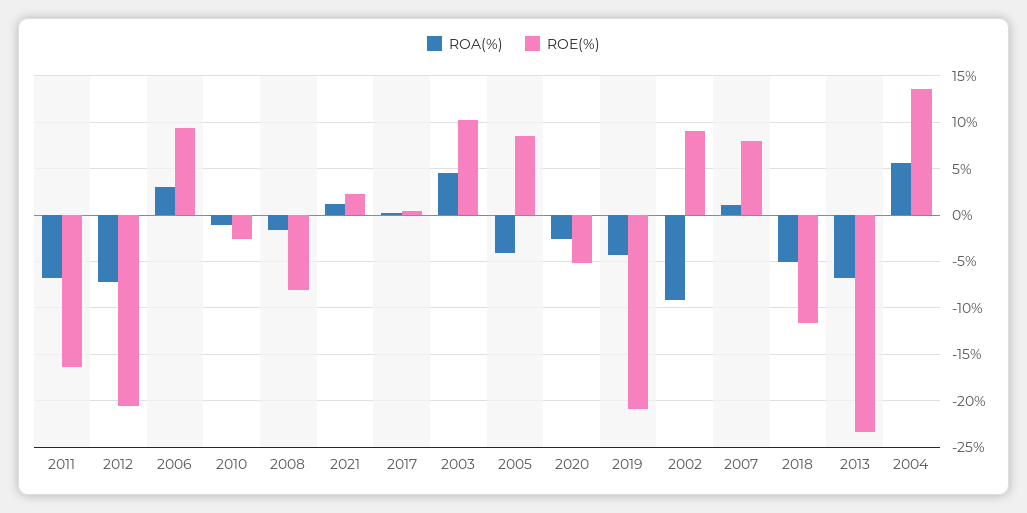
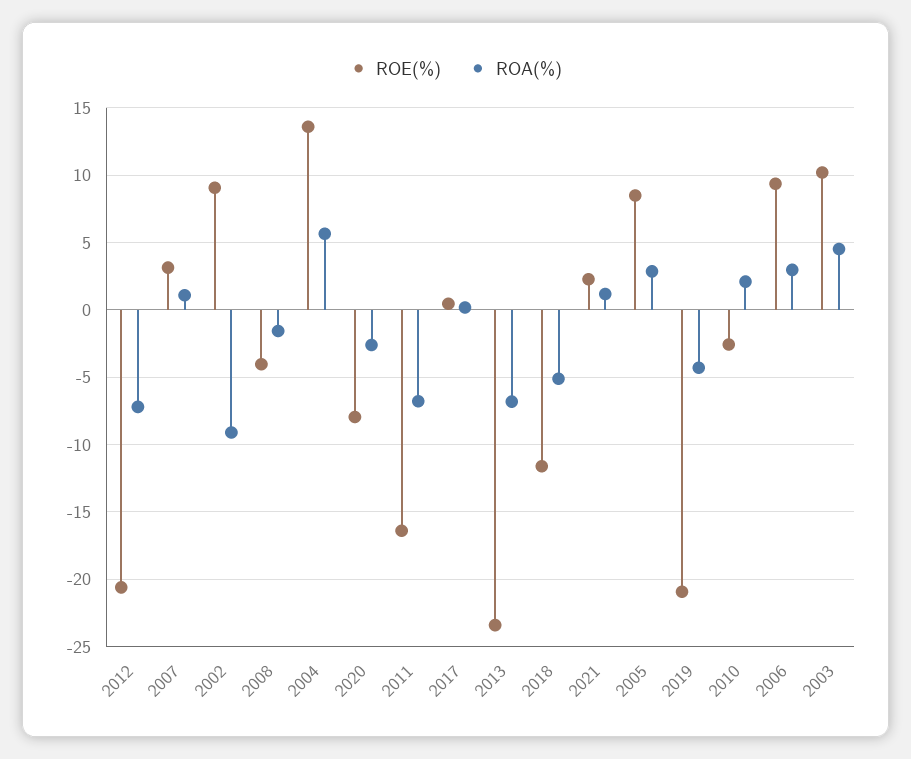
ROA(%), 2010: -1 -> 2
ROE(%), 2008: -8 -> -4
ROA(%), 2005: -4 -> 3
ROE(%), 2020: -5 -> -8
ROE(%), 2007: 8 -> 3

